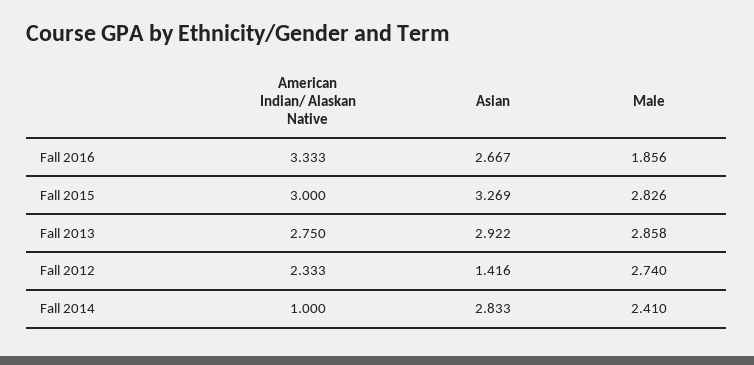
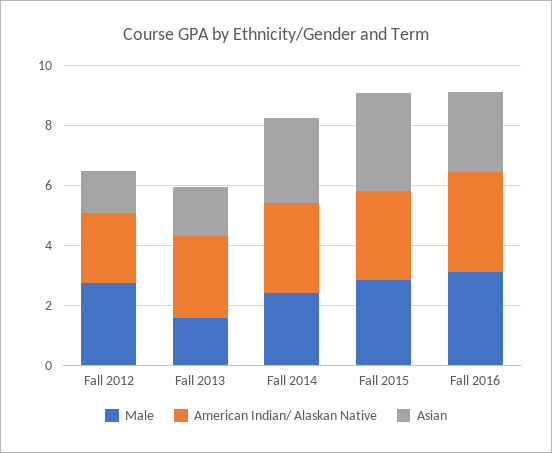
Male, Fall 2016: 1.856 -> 3
Asian, Fall 2013: 2.922 -> 1.5
Male, Fall 2013: 2.858 -> 1.5
American Indian/ Alaskan Native, Fall 2014: 1 -> 3

